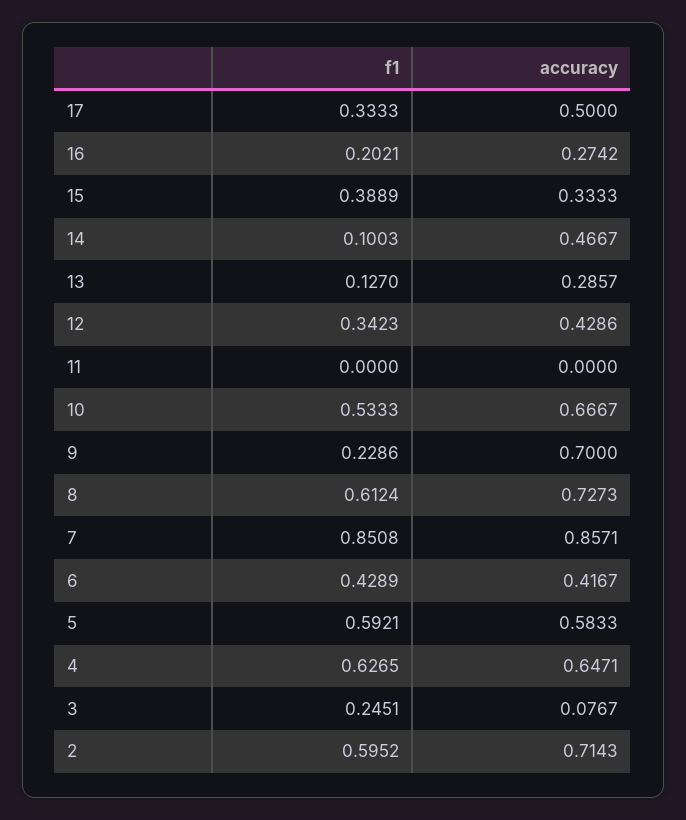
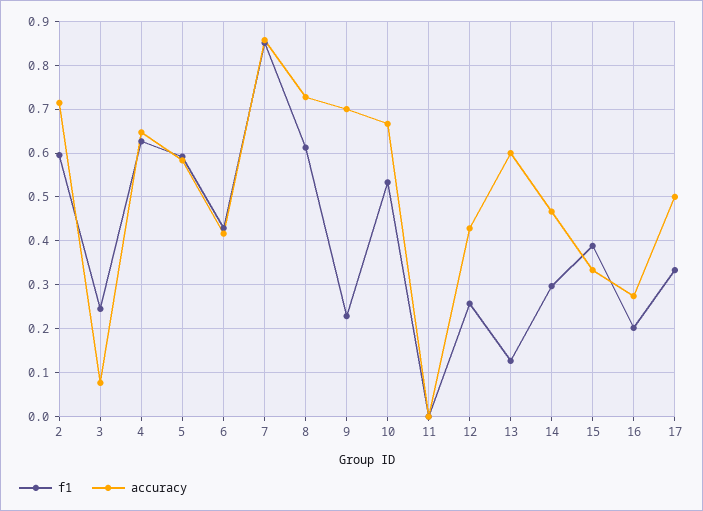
f1, 14: 0.1003 -> 0.3
accuracy, 13: 0.2857 -> 0.6
f1, 12: 0.3423 -> 0.26

